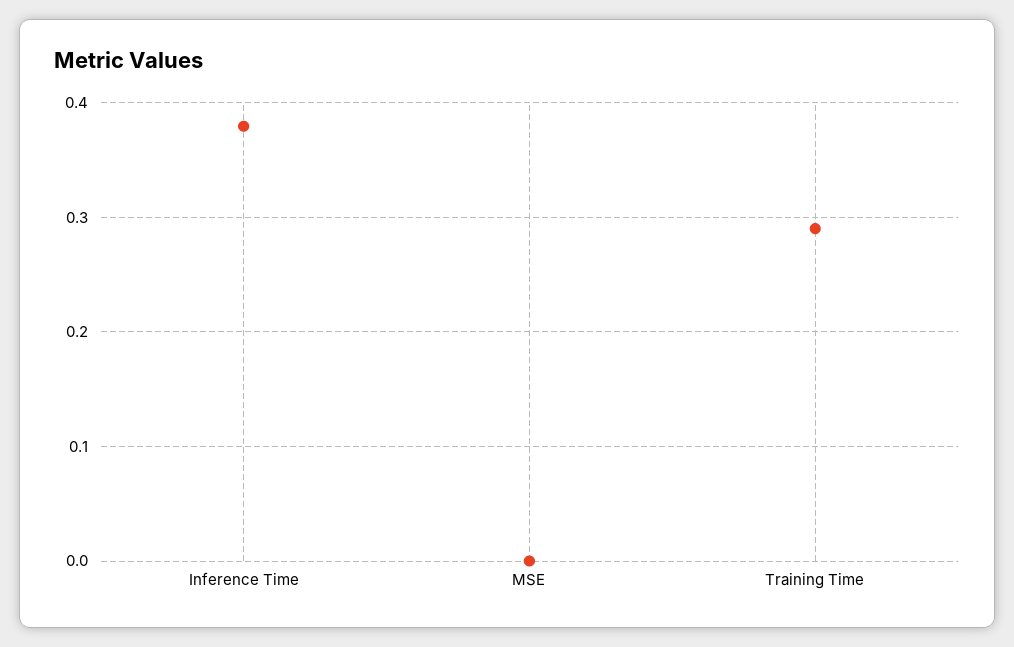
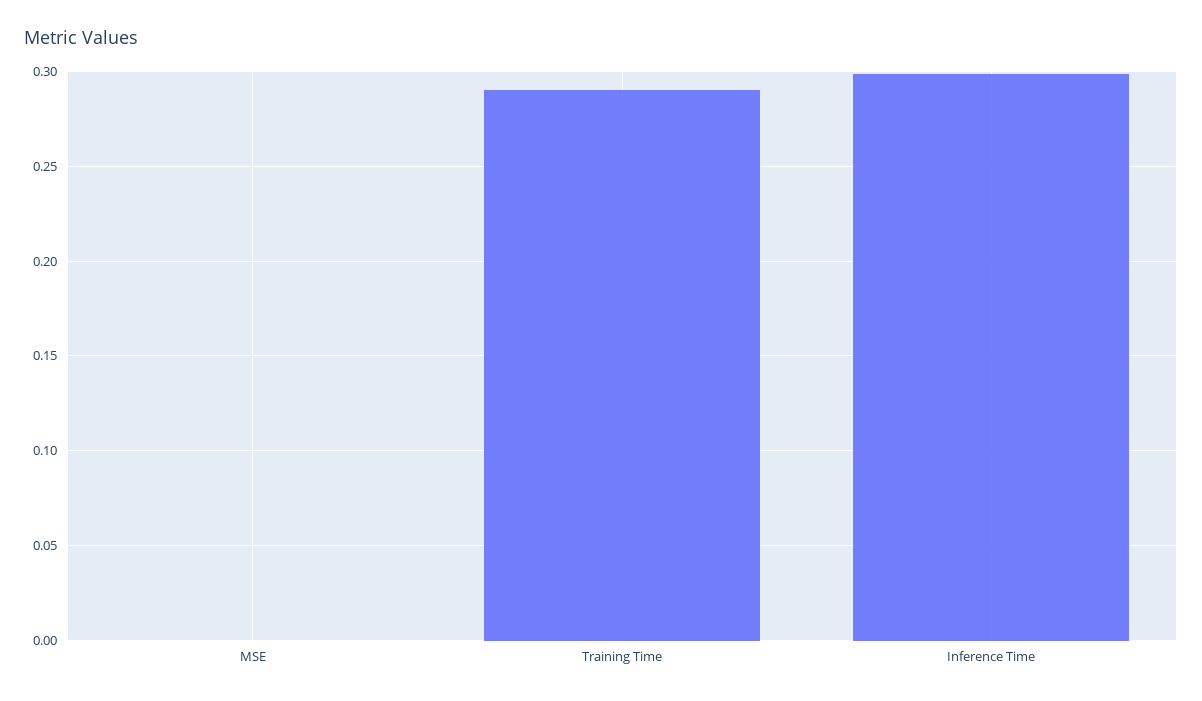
Inference Time: 0.38 -> 0.3

